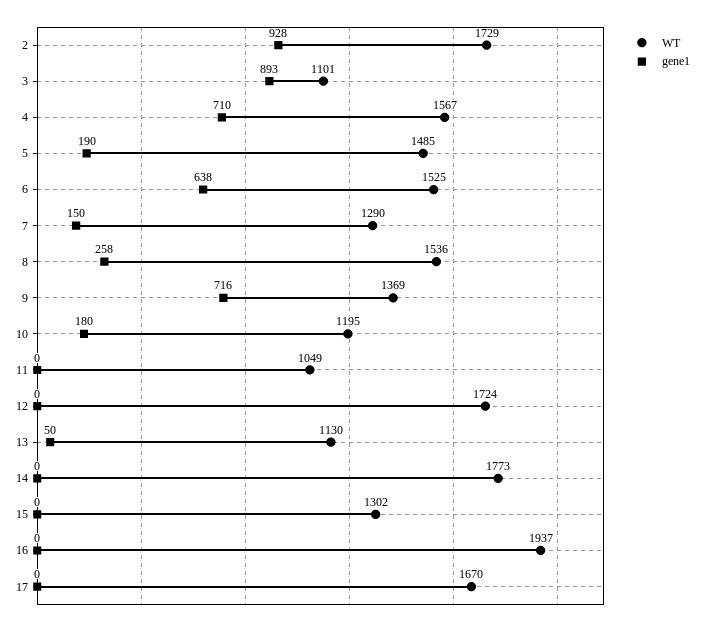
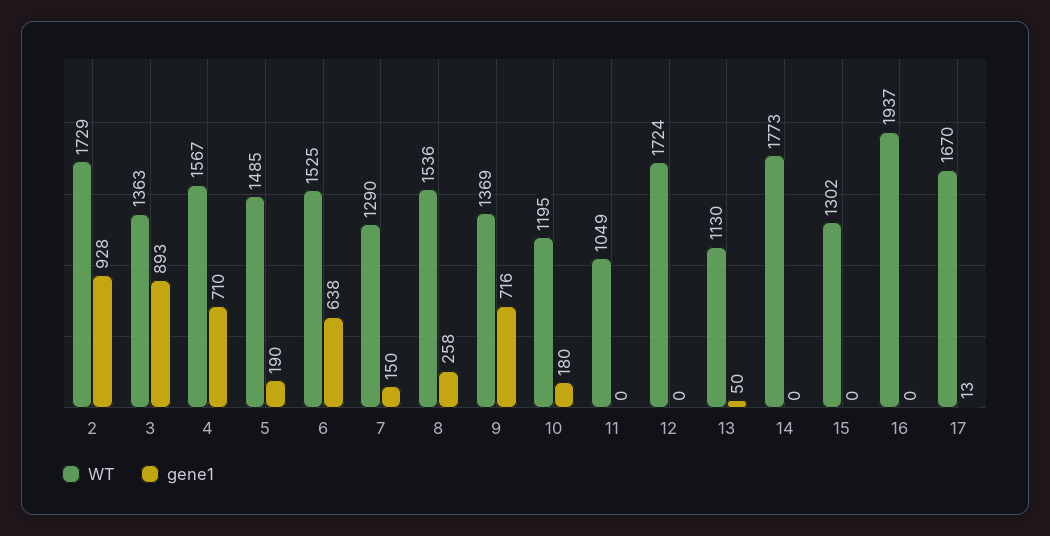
WT, 3: 1101 -> 1363
gene1, 17: 0 -> 13

